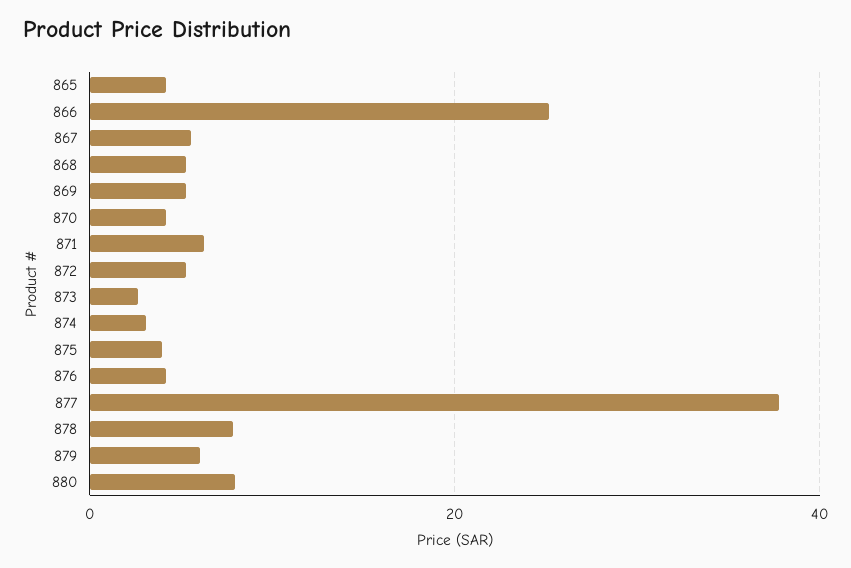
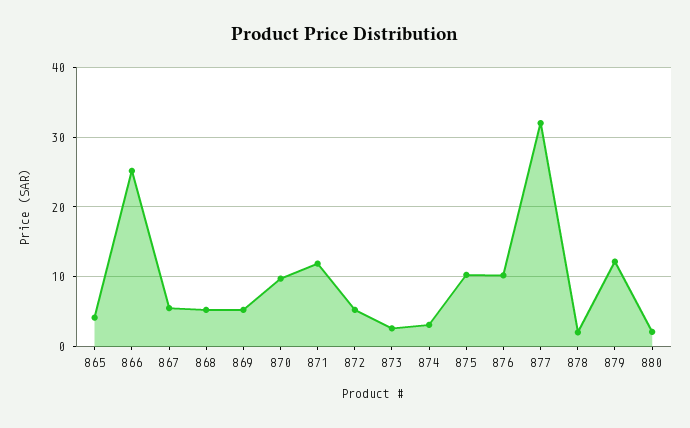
870: 4 -> 10
871: 6 -> 12
875: 4 -> 10
876: 4 -> 10
877: 38 -> 32
878: 8 -> 2
879: 6 -> 12
880: 8 -> 2

